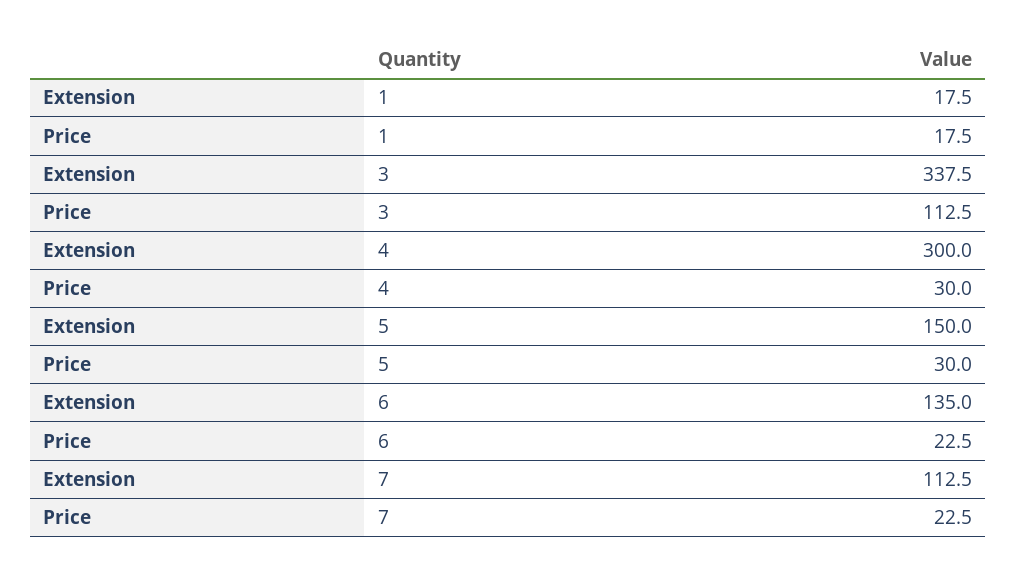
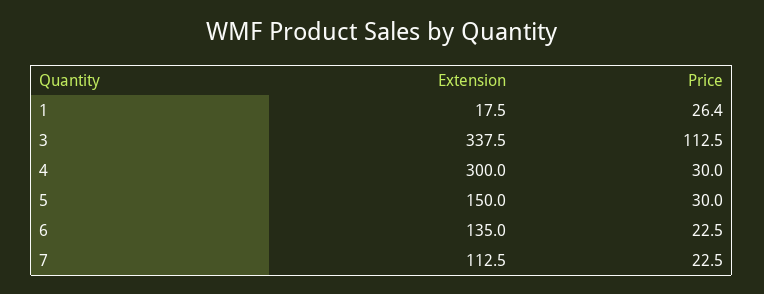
Price, 1: 17.5 -> 26.4

